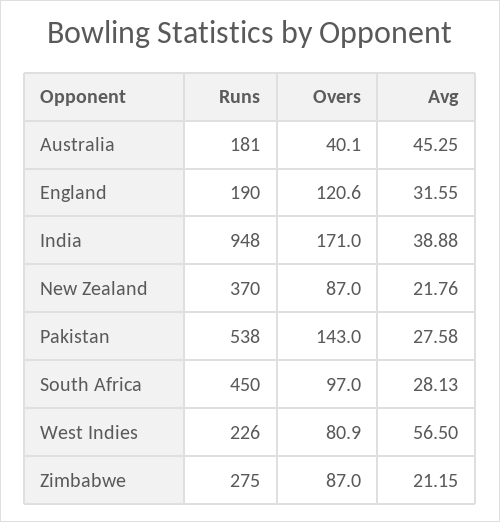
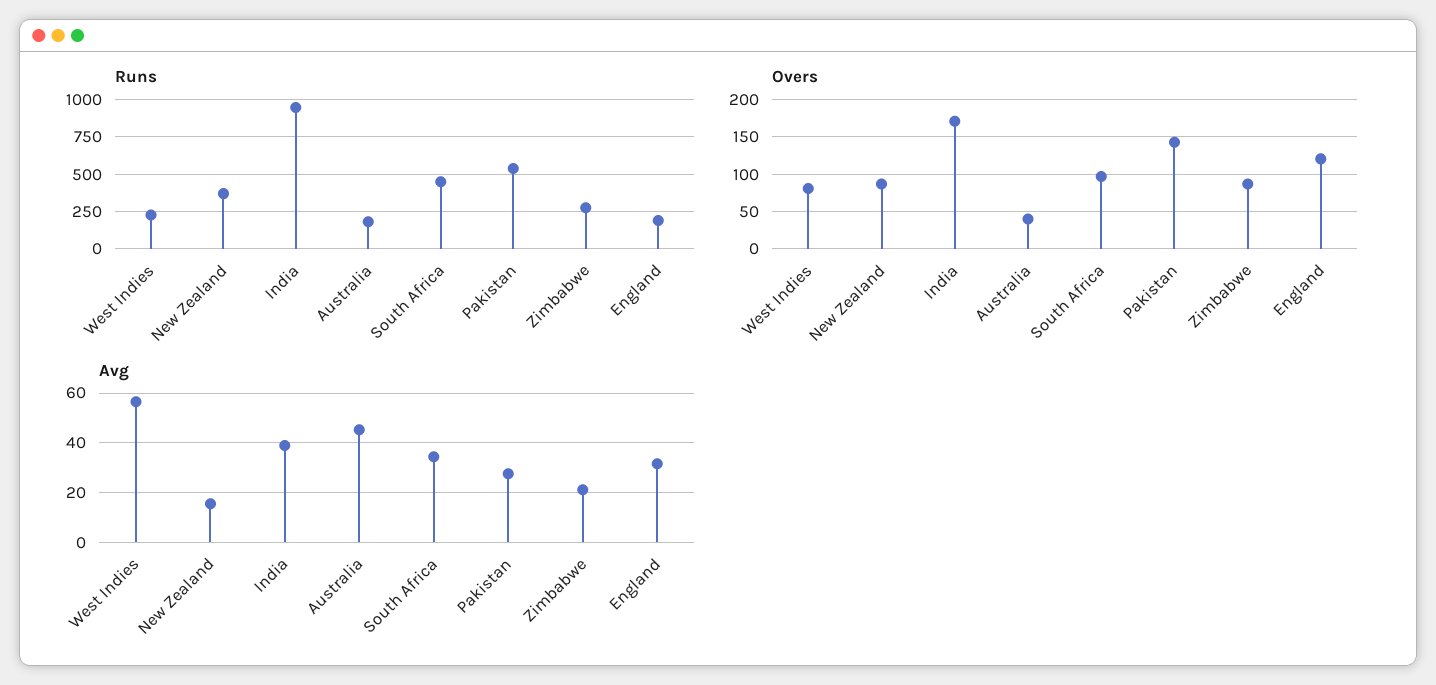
Avg, New Zealand: 21.76 -> 15
Avg, South Africa: 28.13 -> 35

